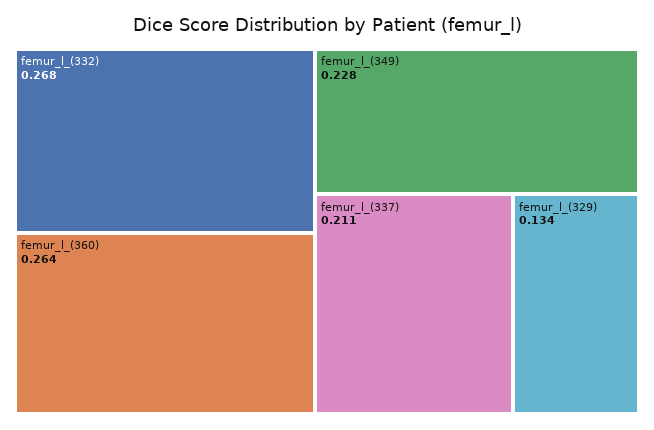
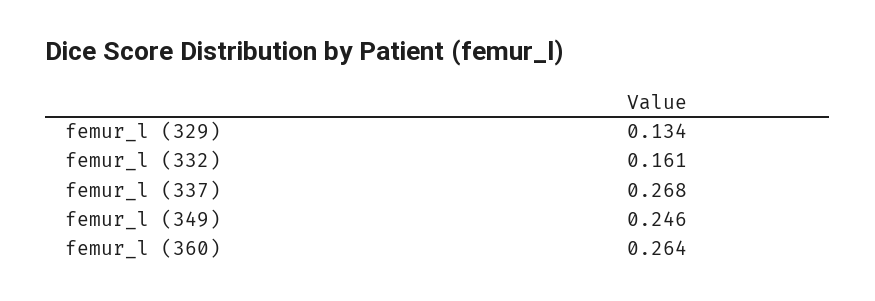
femur_l_(332): 0.268 -> 0.161
femur_l_(349): 0.228 -> 0.246
femur_l_(337): 0.211 -> 0.268

